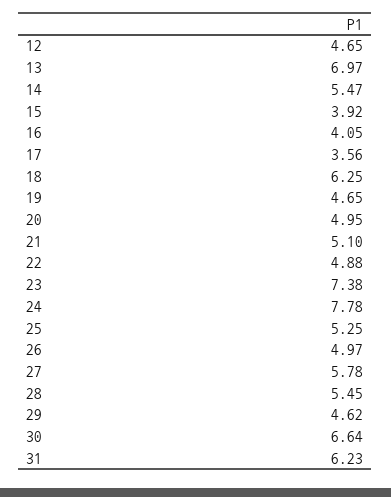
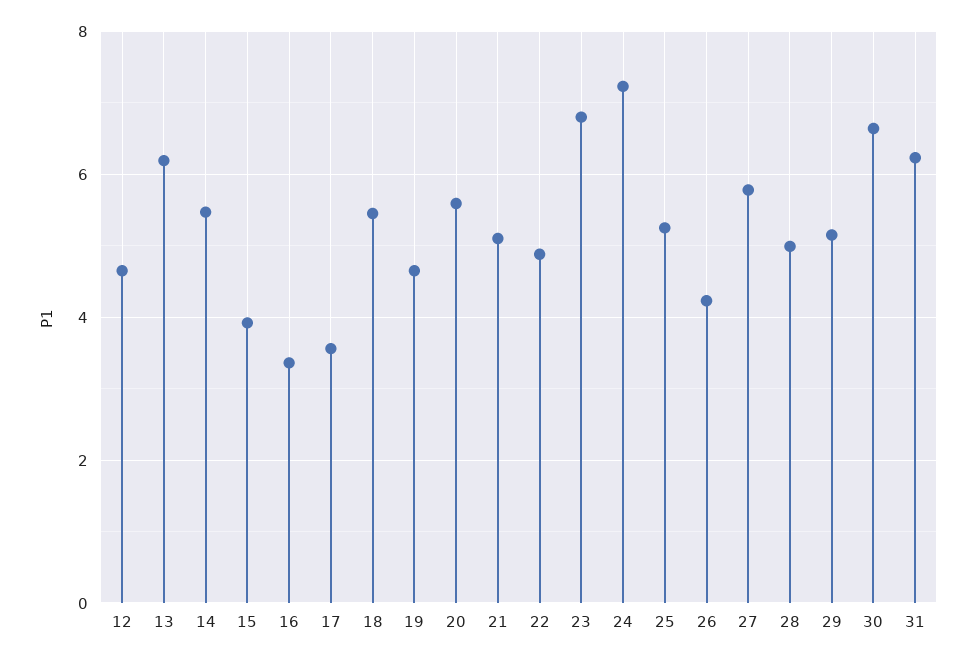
13: 6.97 -> 6.2
16: 4.05 -> 3.4
18: 6.25 -> 5.4
20: 4.95 -> 5.6
23: 7.38 -> 6.8
24: 7.78 -> 7.2
26: 4.97 -> 4.2
28: 5.45 -> 5
29: 4.62 -> 5.2

